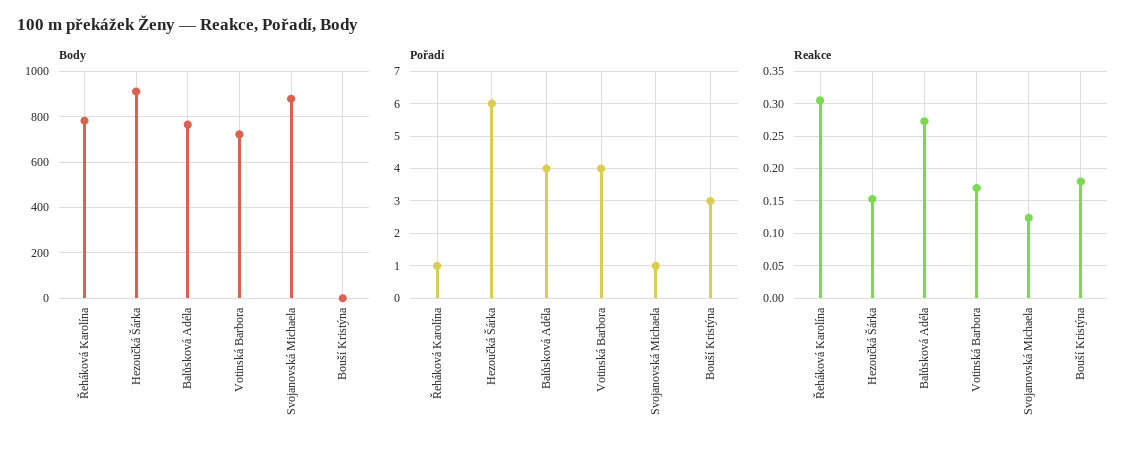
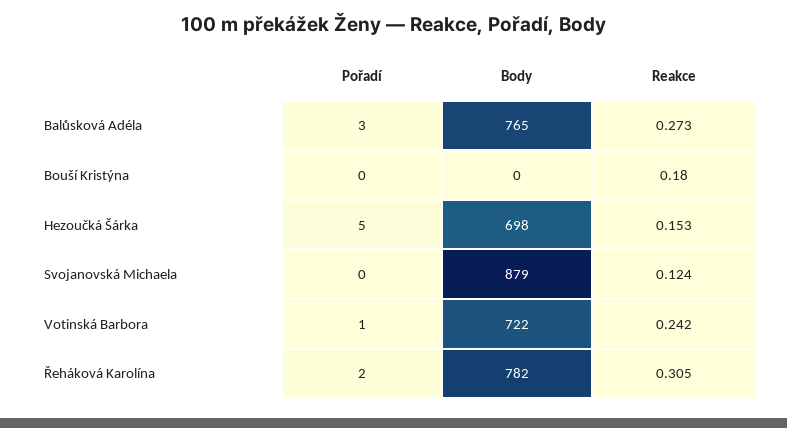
Body, Hezoučká Šárka: 900 -> 698
Pořadí, Řeháková Karolína: 1 -> 2
Pořadí, Hezoučká Šárka: 6 -> 5
Pořadí, Balůsková Adéla: 4 -> 3
Pořadí, Votinská Barbora: 4 -> 1
Pořadí, Svojanovská Michaela: 1 -> 0
Pořadí, Bouší Kristýna: 3 -> 0
Reakce, Votinská Barbora: 0.17 -> 0.242

